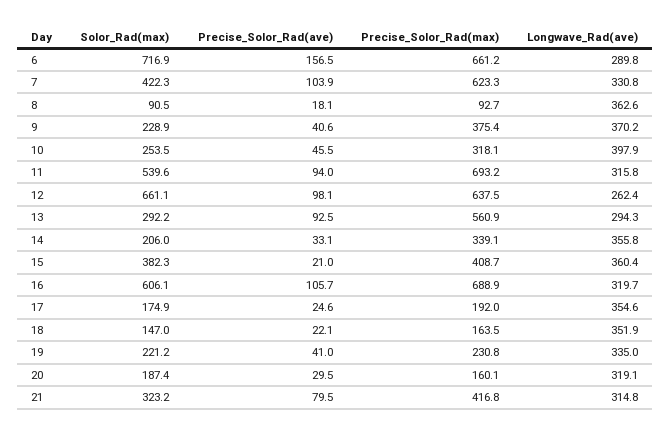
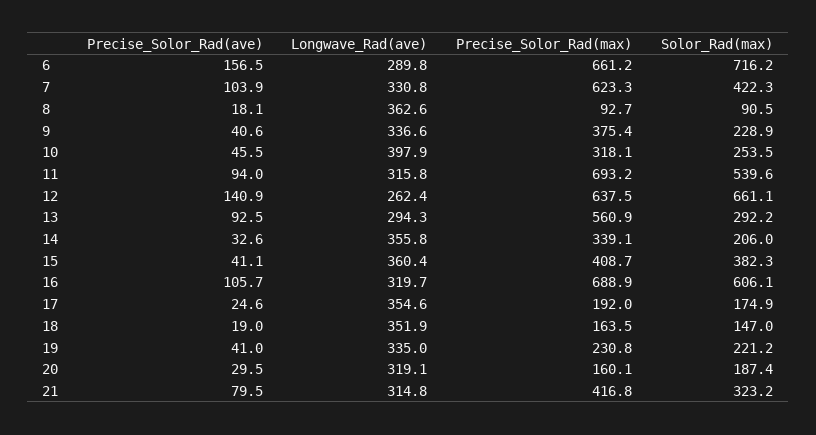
Solor_Rad(max), 6: 716.9 -> 716.2
Longwave_Rad(ave), 9: 370.2 -> 336.6
Precise_Solor_Rad(ave), 12: 98.1 -> 140.9
Precise_Solor_Rad(ave), 14: 33.1 -> 32.6
Precise_Solor_Rad(ave), 15: 21 -> 41.1
Precise_Solor_Rad(ave), 18: 22.1 -> 19

